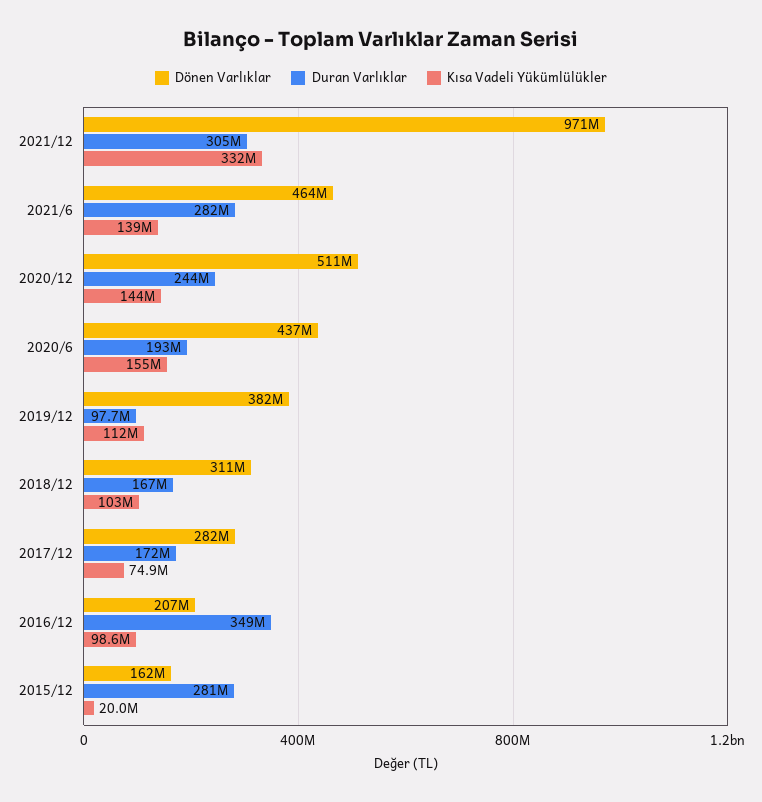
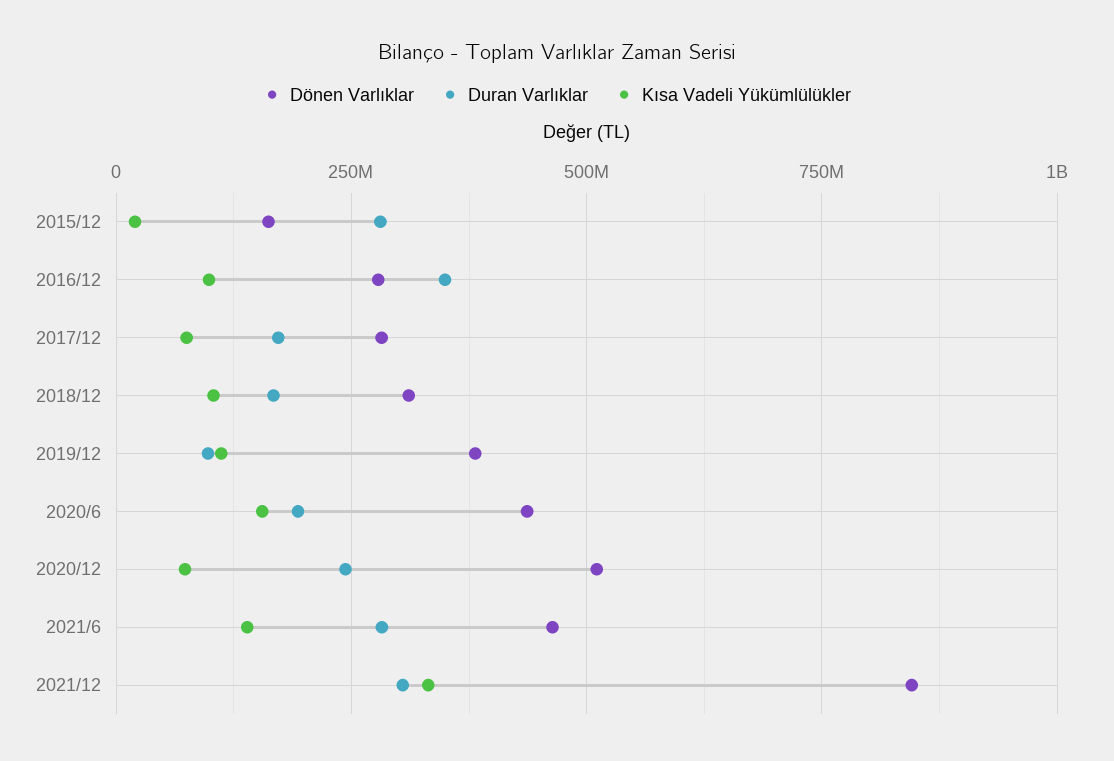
Dönen Varlıklar, 2021/12: 971000000 -> 850000000
Kısa Vadeli Yükümlülükler, 2020/12: 144000000 -> 75000000
Dönen Varlıklar, 2016/12: 207000000 -> 275000000

